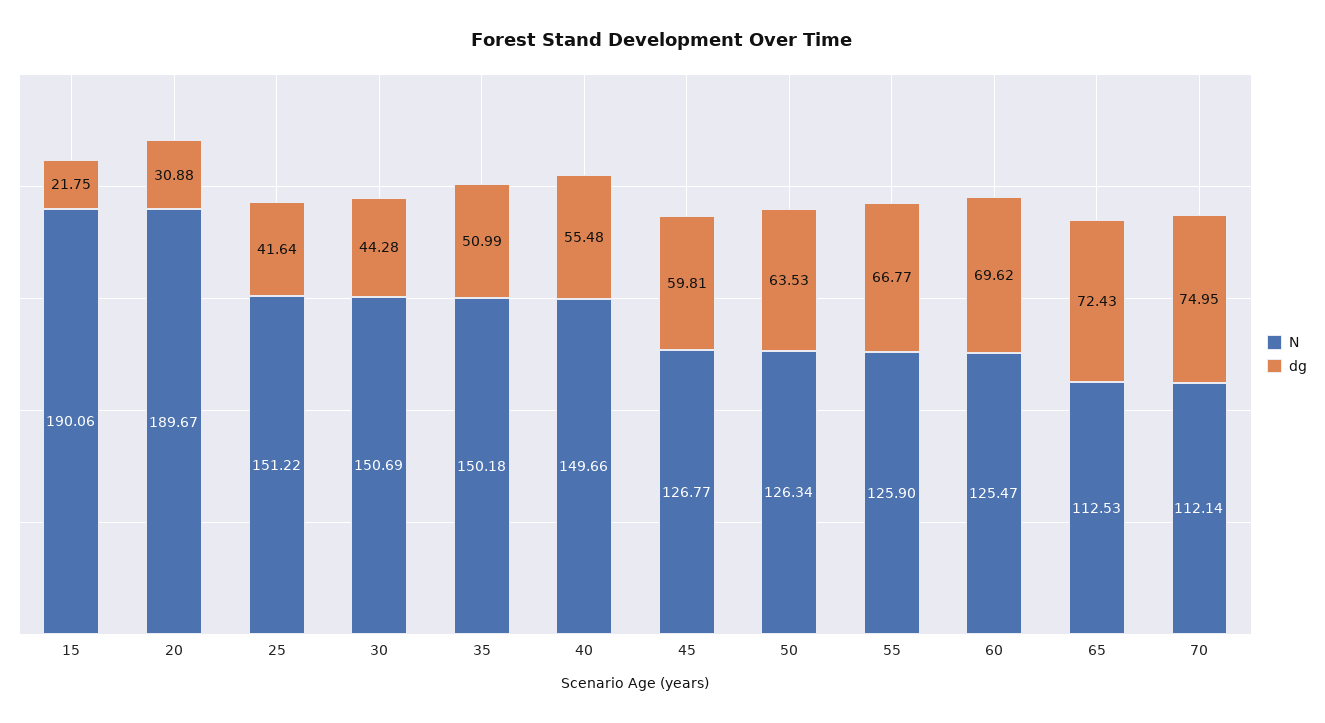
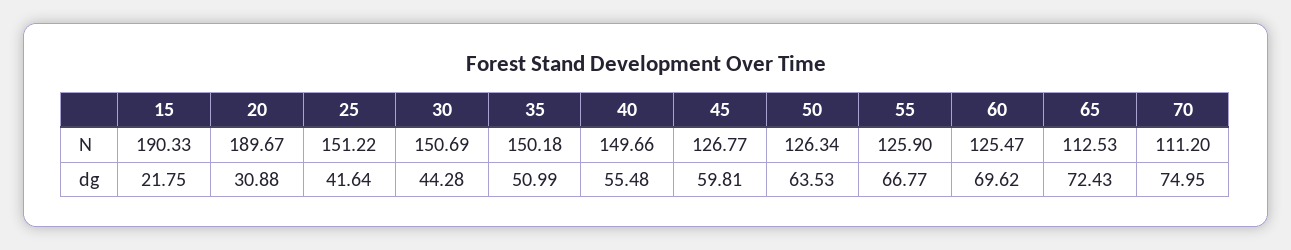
N, 15: 190.06 -> 190.33
N, 70: 112.14 -> 111.2

